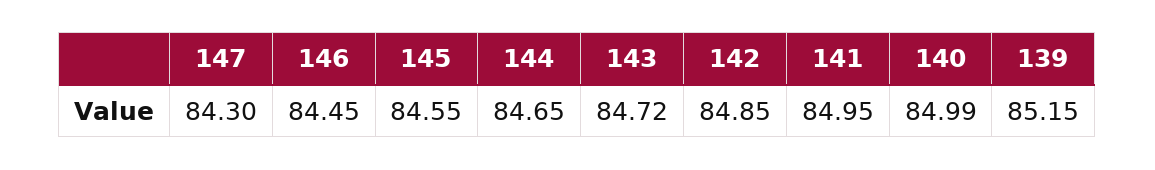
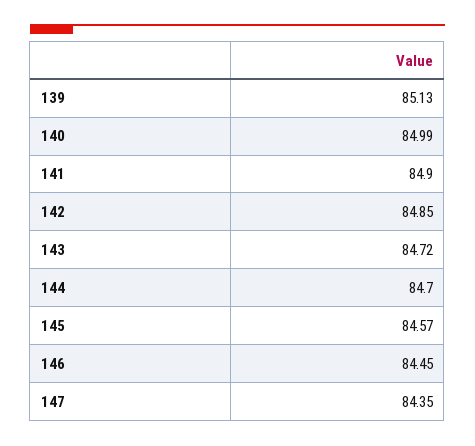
147: 84.3 -> 84.35
145: 84.55 -> 84.57
144: 84.65 -> 84.7
141: 84.95 -> 84.9
139: 85.15 -> 85.13

